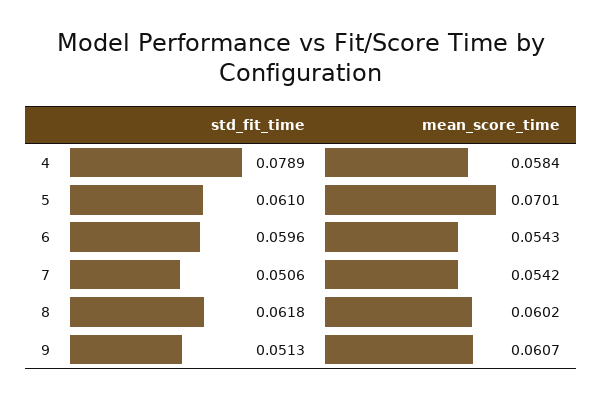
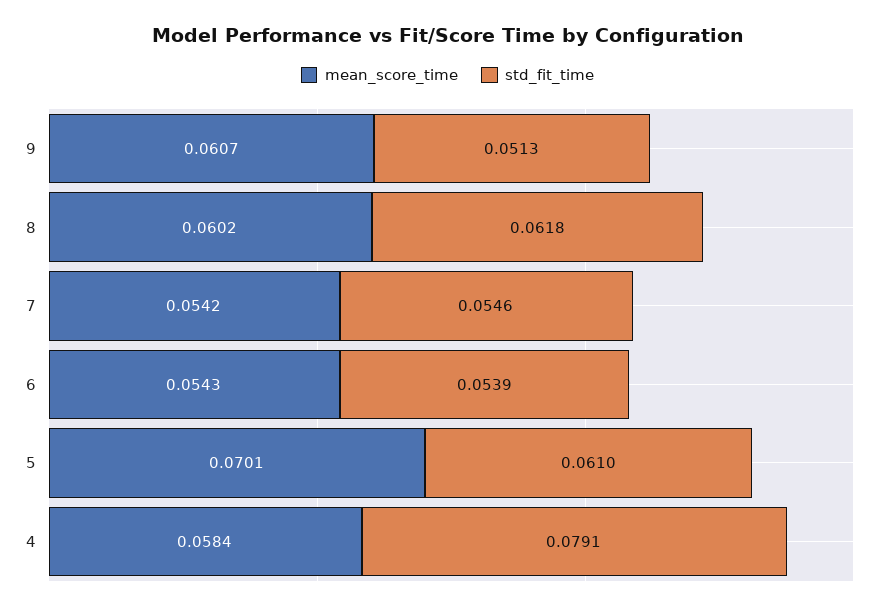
std_fit_time, 4: 0.0789 -> 0.0791
std_fit_time, 6: 0.0596 -> 0.0539
std_fit_time, 7: 0.0506 -> 0.0546

